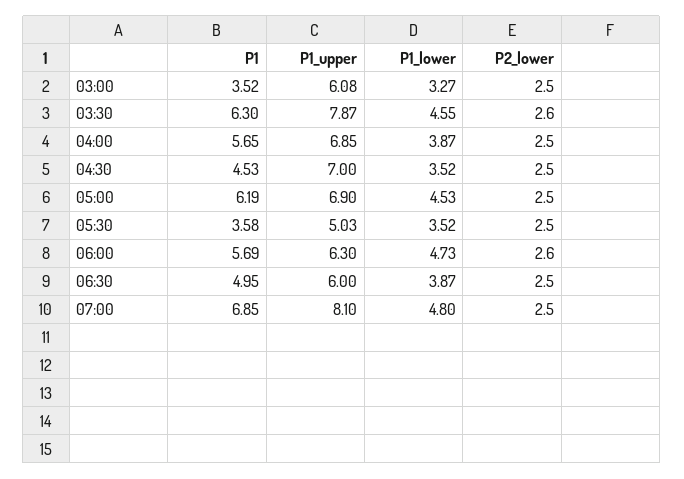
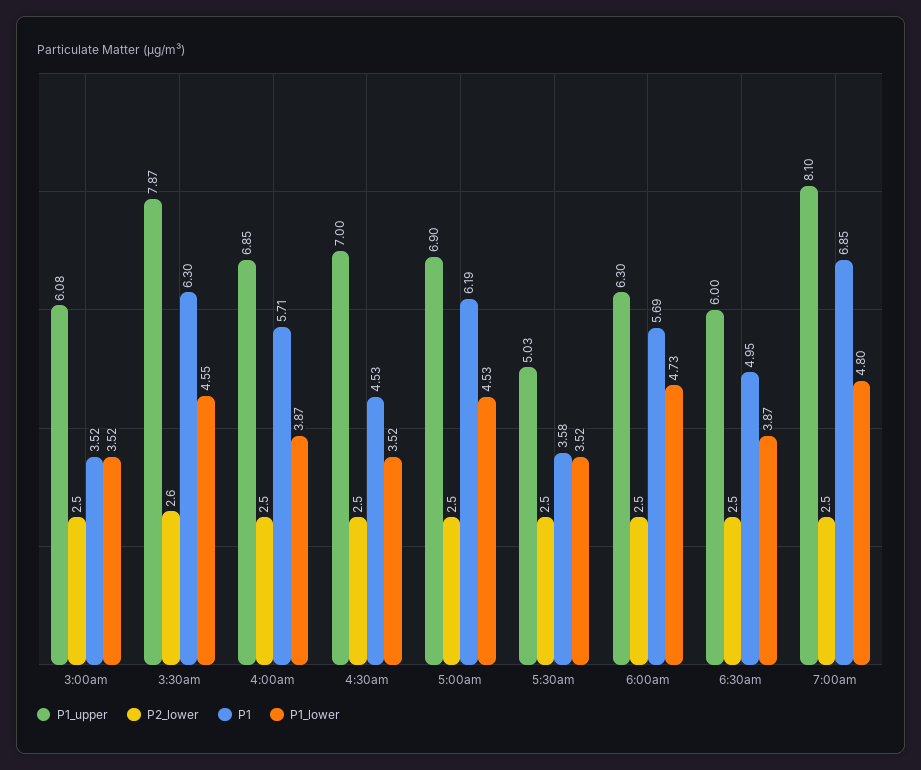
P1_lower, 03:00: 3.27 -> 3.52
P1, 04:00: 5.65 -> 5.71
P2_lower, 06:00: 2.6 -> 2.5

